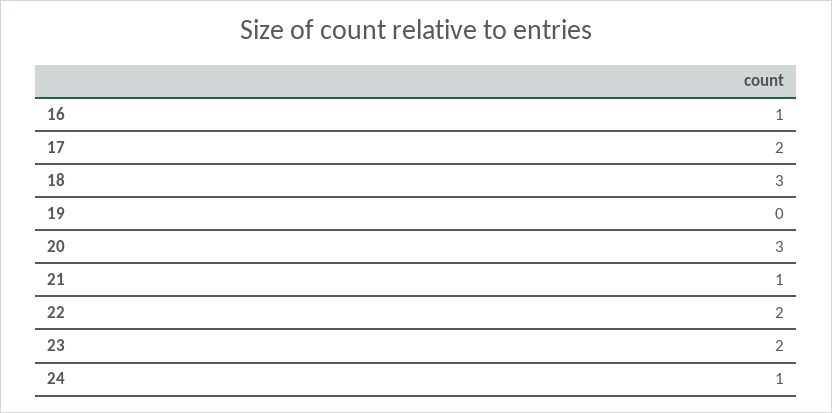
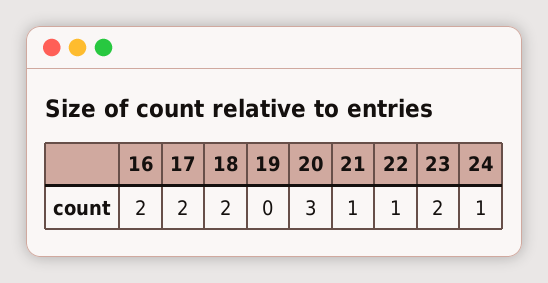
16: 1 -> 2
18: 3 -> 2
22: 2 -> 1

